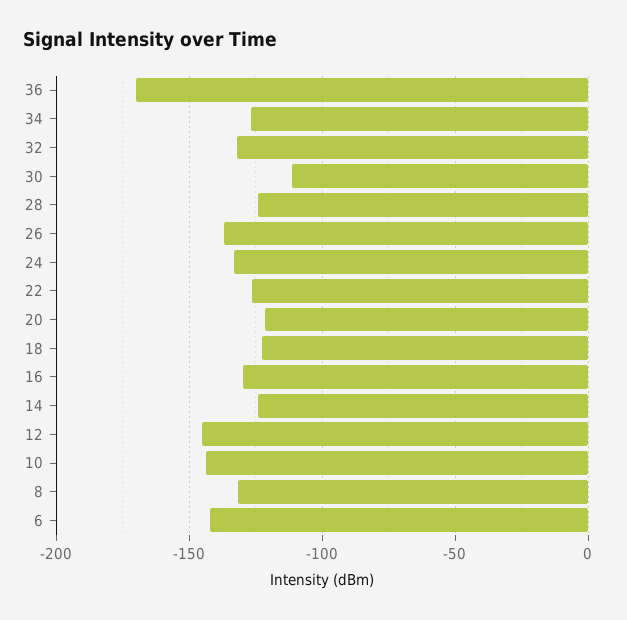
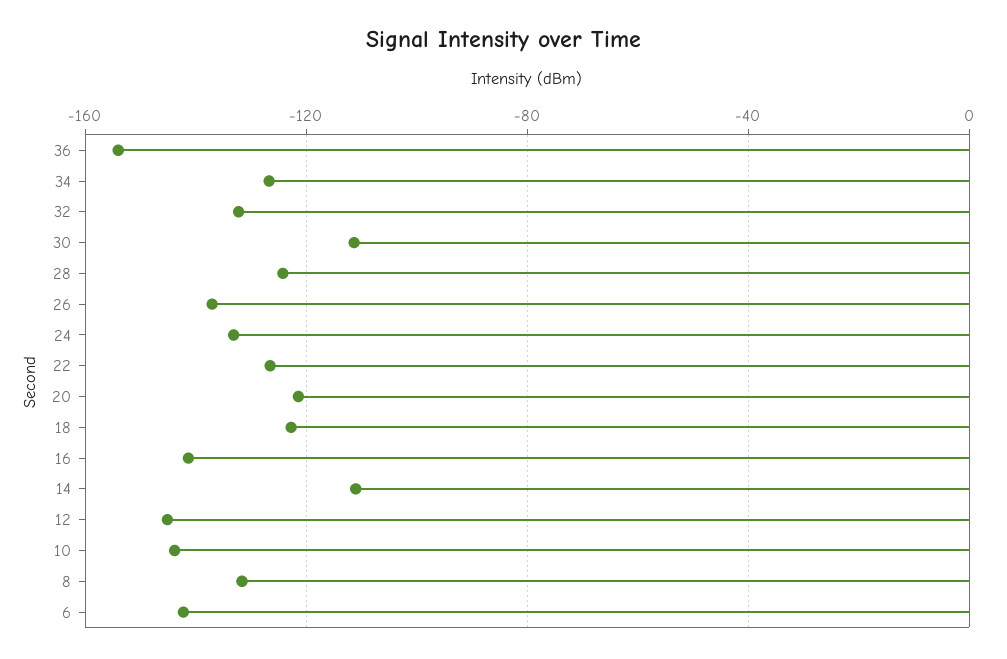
36: -170 -> -155
16: -130 -> -140
14: -125 -> -110

